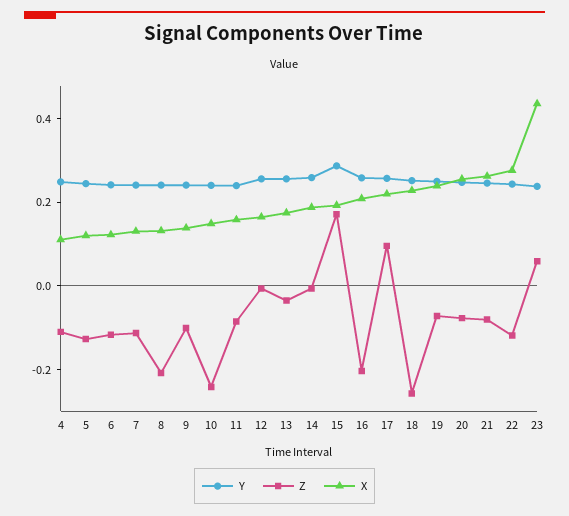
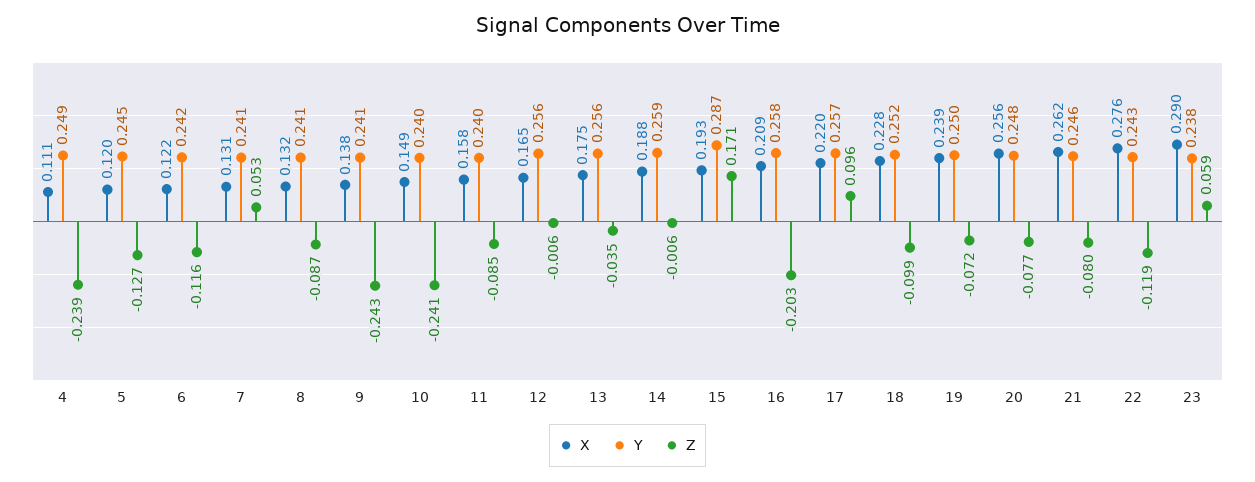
Z, 4: -0.1 -> -0.239
Z, 7: -0.1 -> 0.053
Z, 8: -0.2 -> -0.087
Z, 9: -0.1 -> -0.243
Z, 18: -0.25 -> -0.099
X, 23: 0.45 -> 0.29

